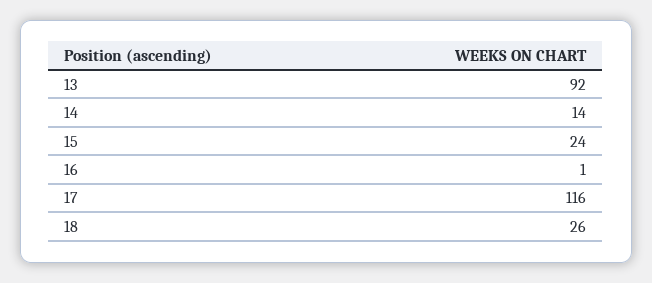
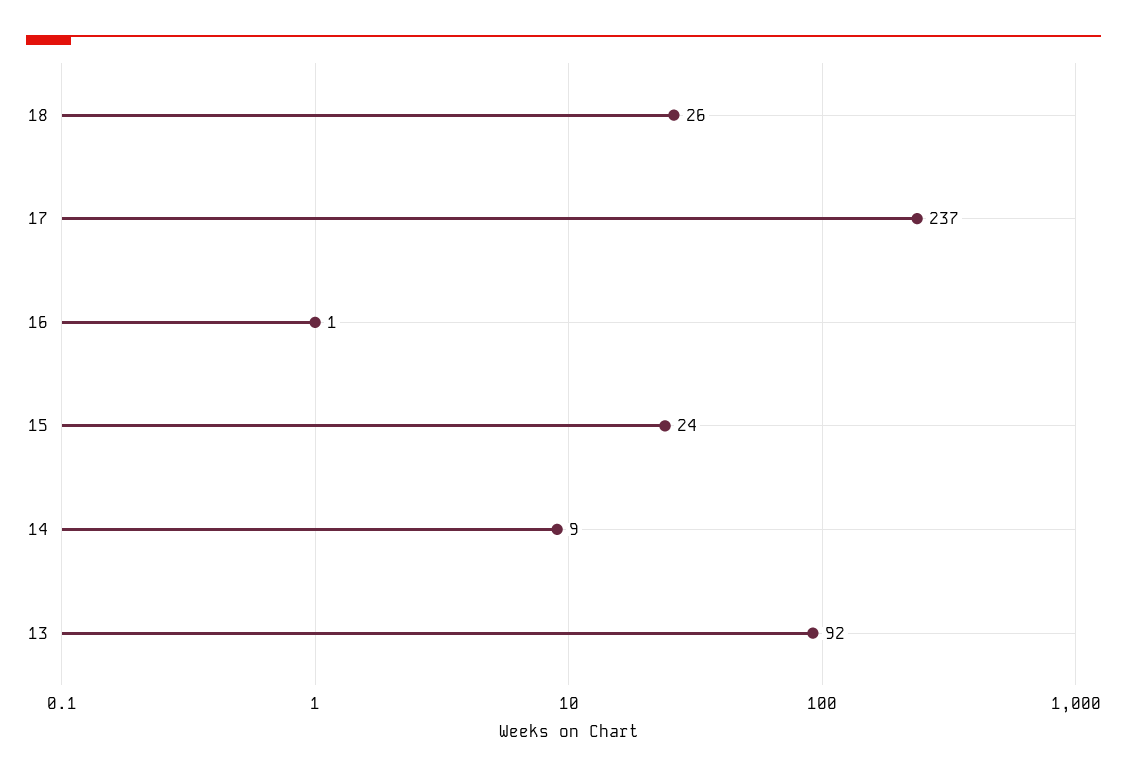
14: 14 -> 9
17: 116 -> 237

